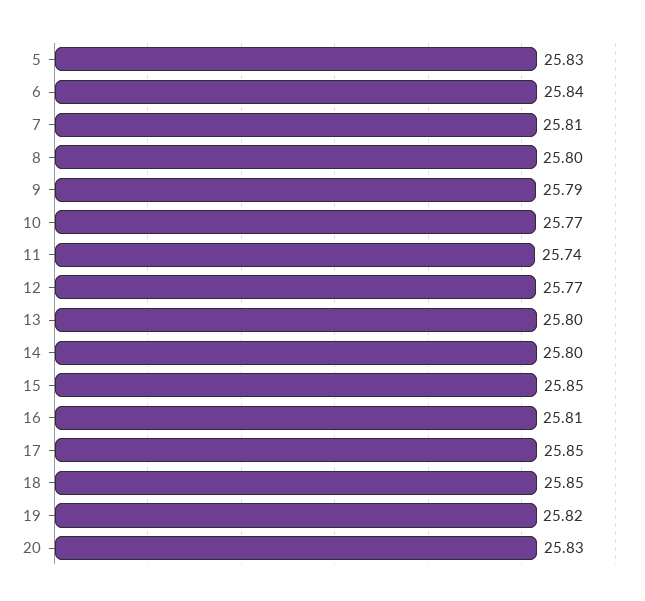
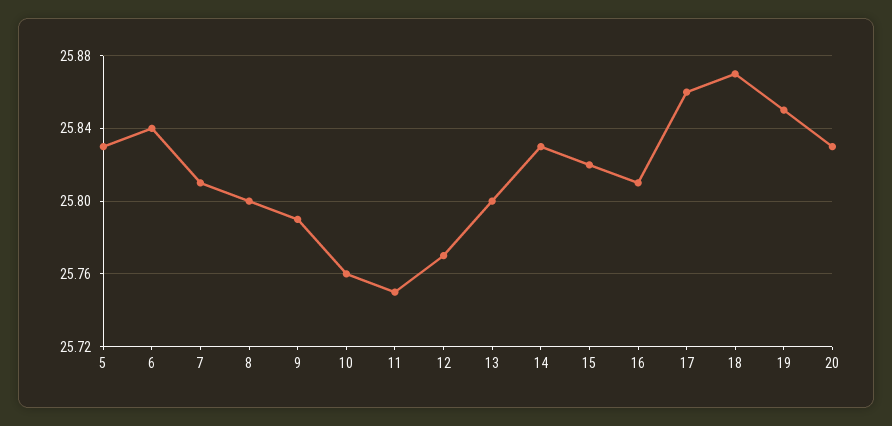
10: 25.77 -> 25.76
11: 25.74 -> 25.75
14: 25.8 -> 25.83
15: 25.85 -> 25.82
17: 25.85 -> 25.86
18: 25.85 -> 25.87
19: 25.82 -> 25.85

